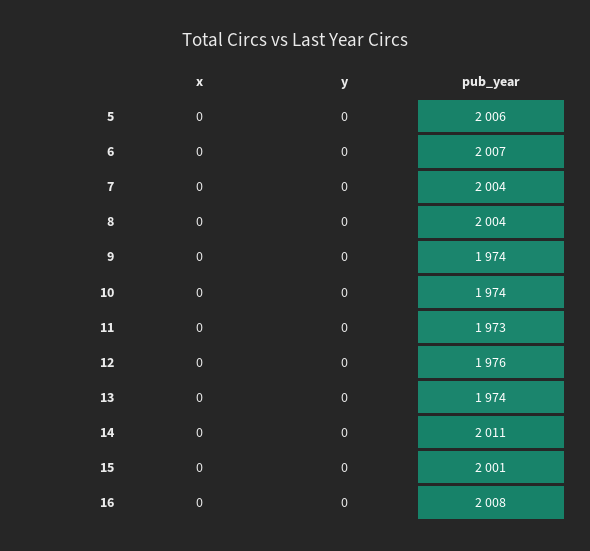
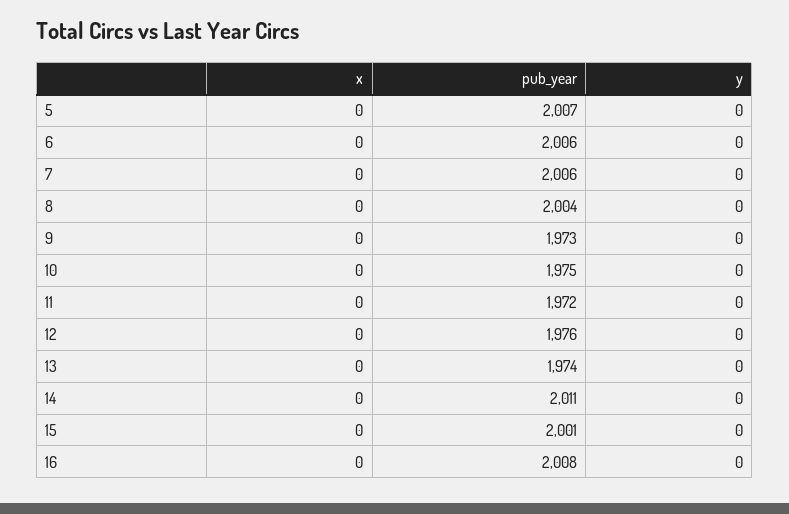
pub_year, 5: 2006 -> 2007
pub_year, 6: 2007 -> 2006
pub_year, 7: 2004 -> 2006
pub_year, 9: 1974 -> 1973
pub_year, 10: 1974 -> 1975
pub_year, 11: 1973 -> 1972

